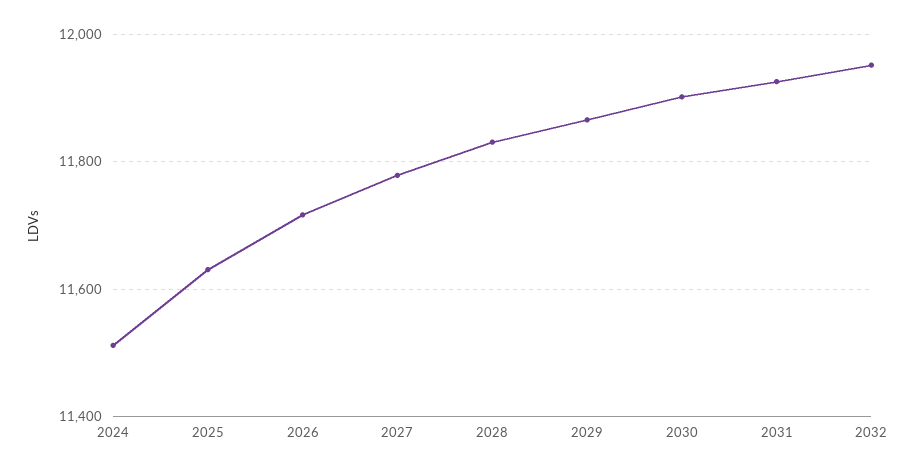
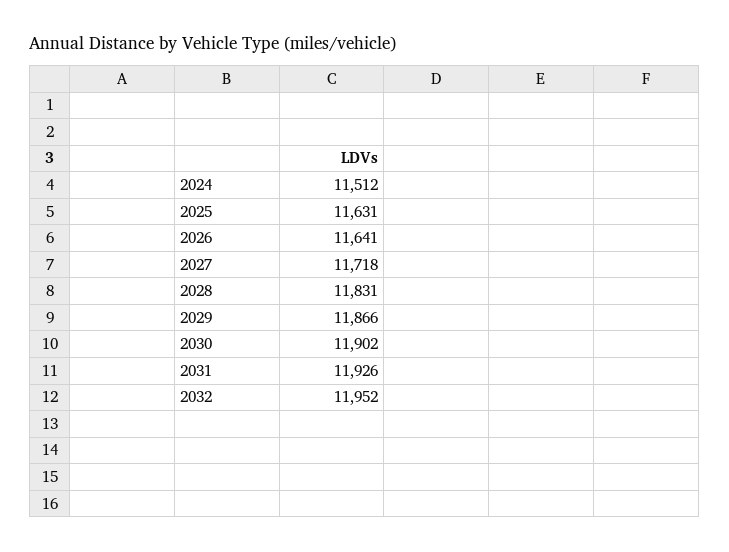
2026: 11720 -> 11641
2027: 11780 -> 11718

